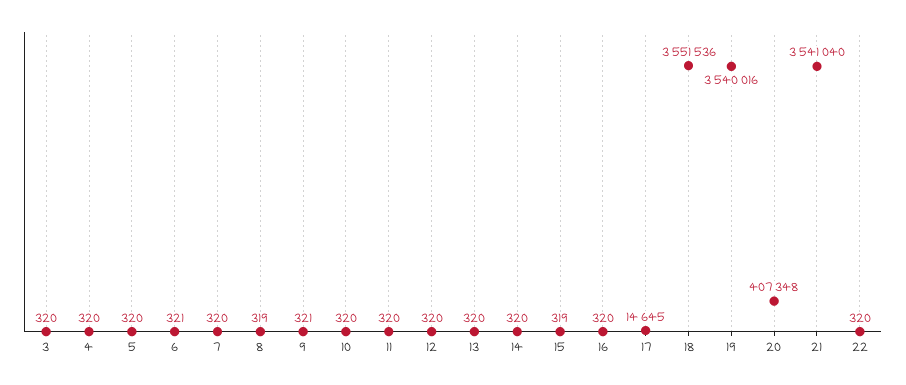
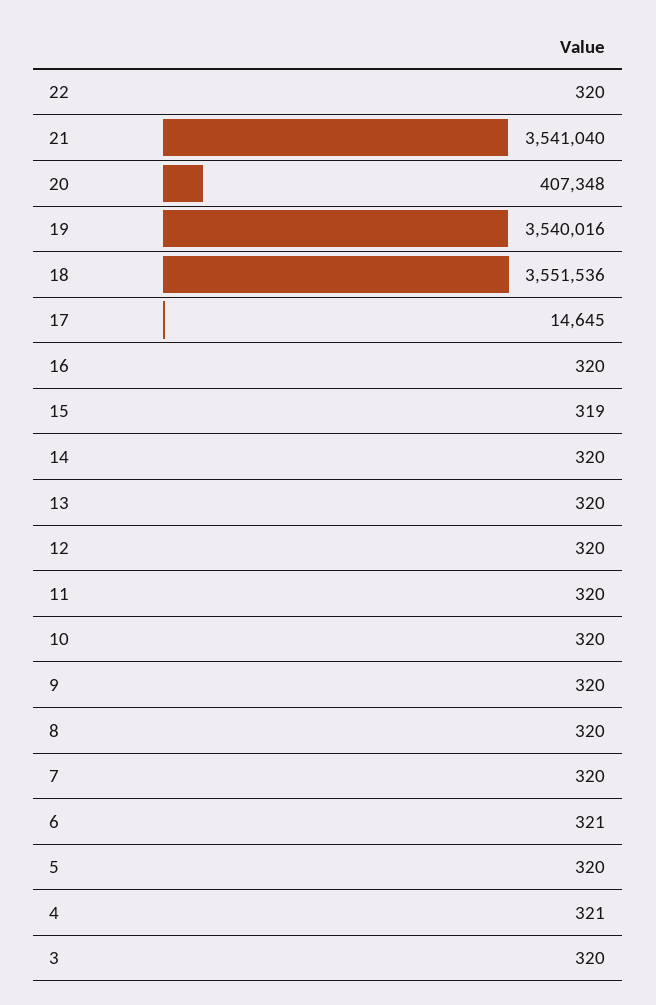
4: 320 -> 321
8: 319 -> 320
9: 321 -> 320

